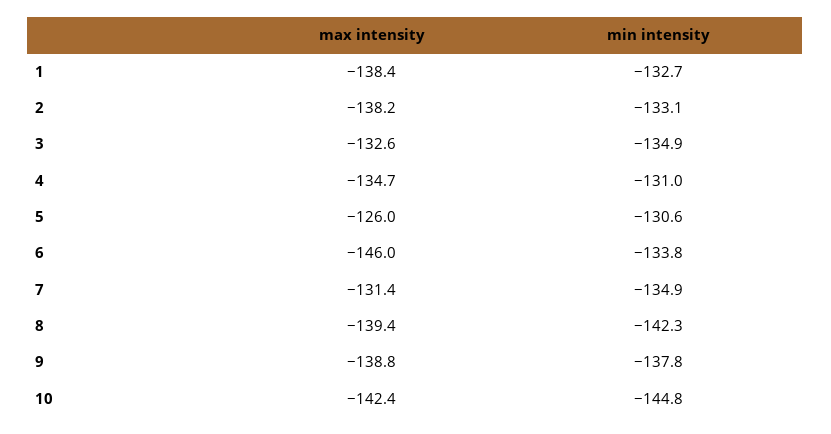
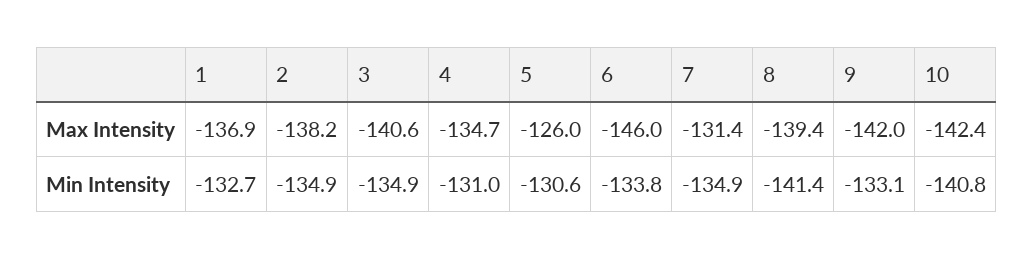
max intensity, 1: -138.4 -> -136.9
min intensity, 2: -133.1 -> -134.9
max intensity, 3: -132.6 -> -140.6
min intensity, 8: -142.3 -> -141.4
max intensity, 9: -138.8 -> -142
min intensity, 9: -137.8 -> -133.1
min intensity, 10: -144.8 -> -140.8

